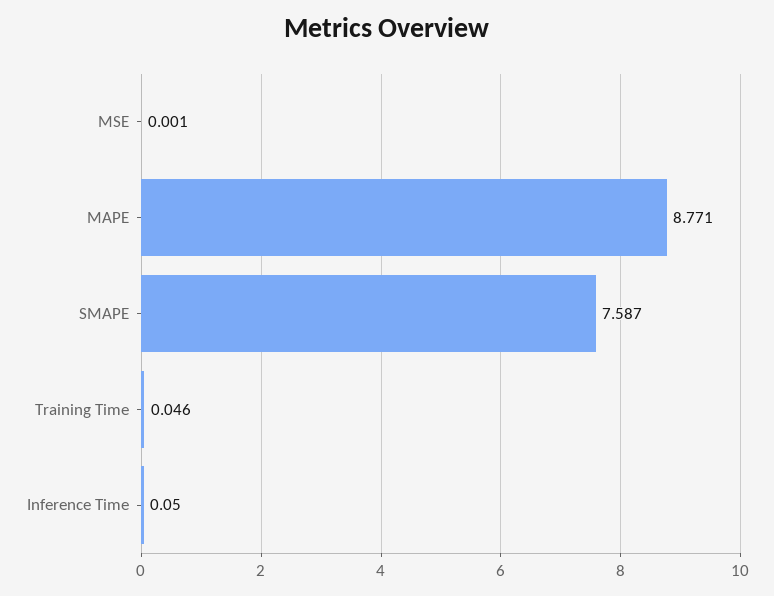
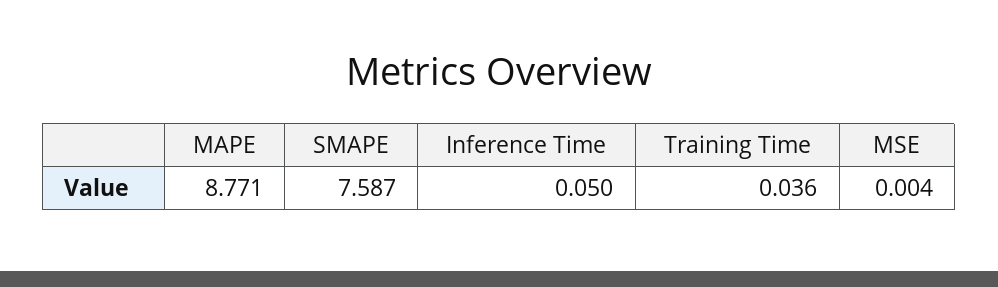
MSE: 0.001 -> 0.004
Training Time: 0.046 -> 0.036

